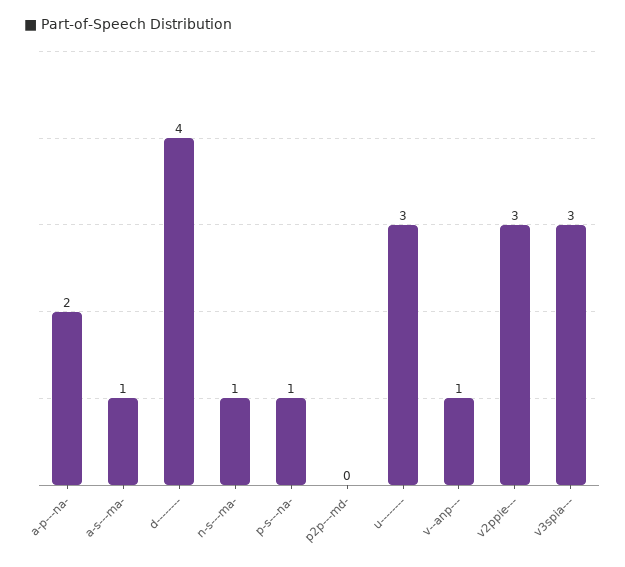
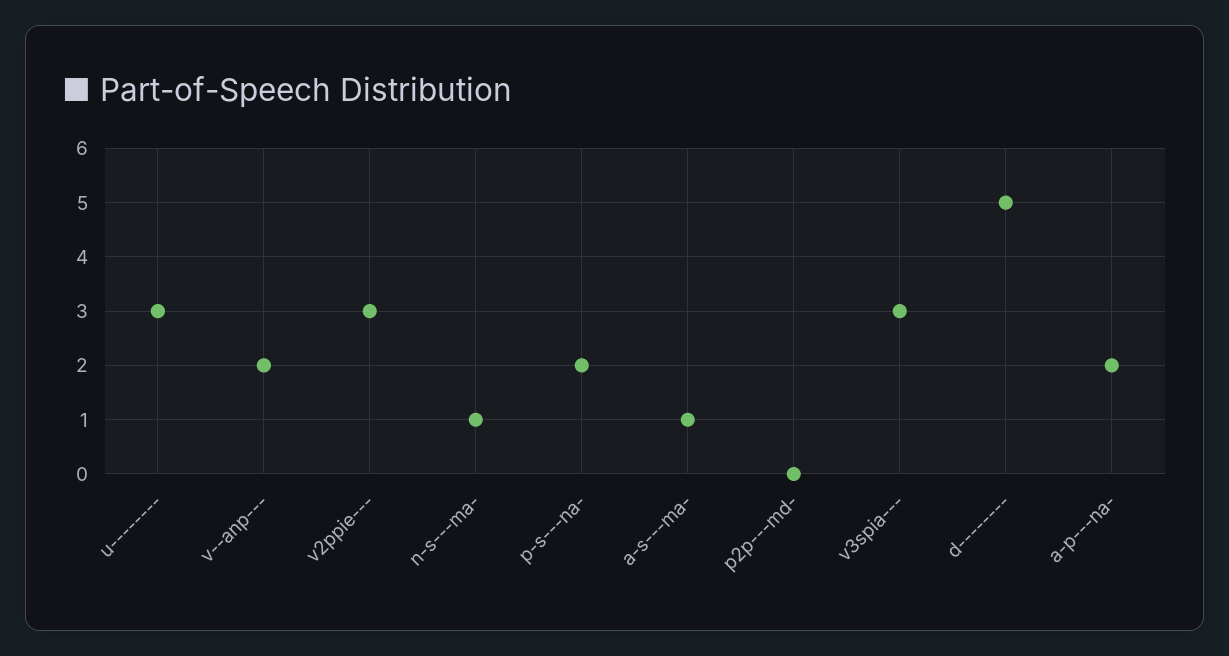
d--------: 4 -> 5
p-s---na-: 1 -> 2
v--anp---: 1 -> 2

